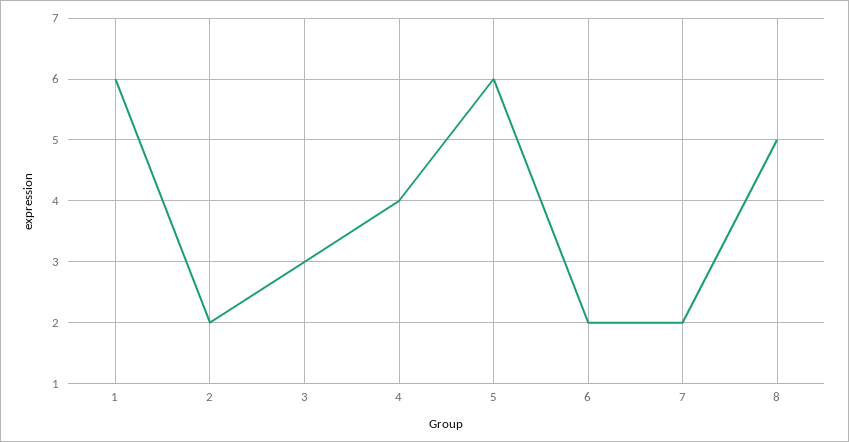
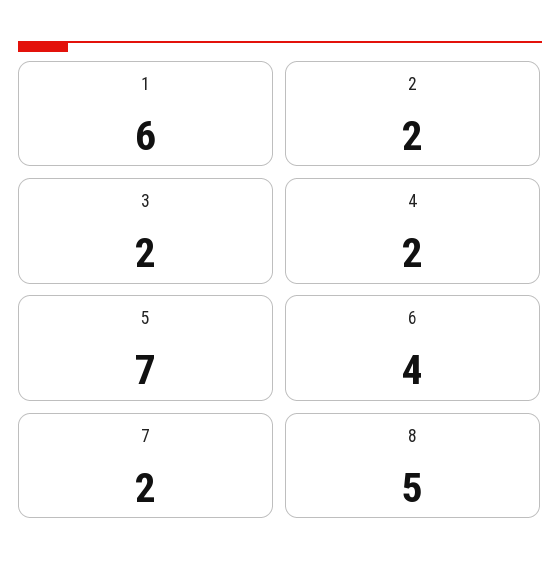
3: 3 -> 2
4: 4 -> 2
5: 6 -> 7
6: 2 -> 4

